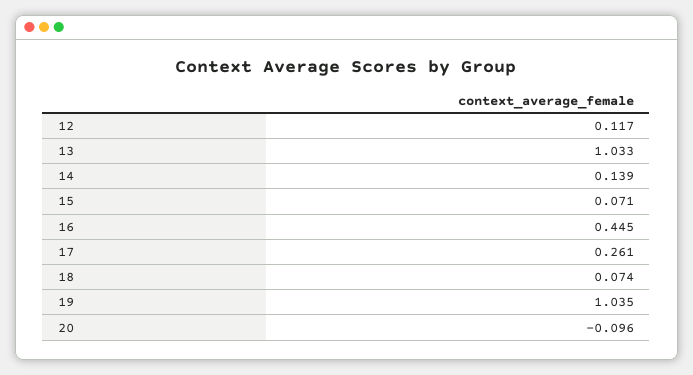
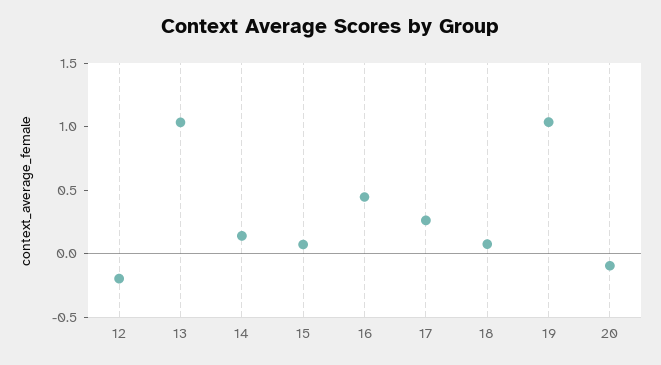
12: 0.117 -> -0.2

